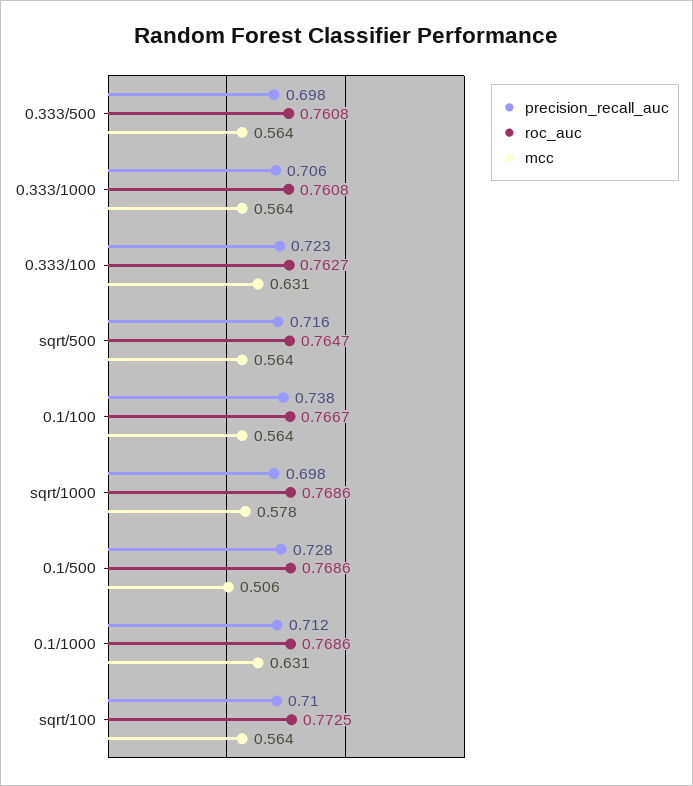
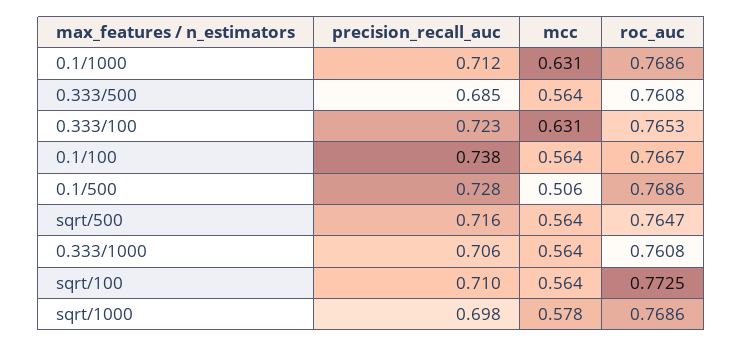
precision_recall_auc, 0.333/500: 0.698 -> 0.685
roc_auc, 0.333/100: 0.7627 -> 0.7653

